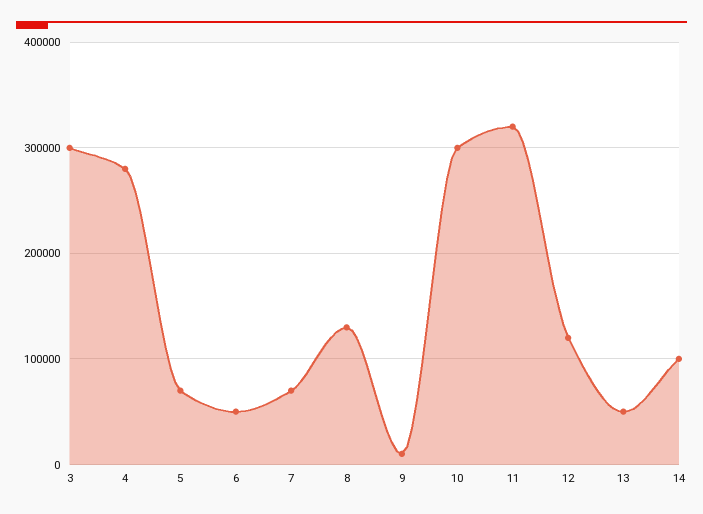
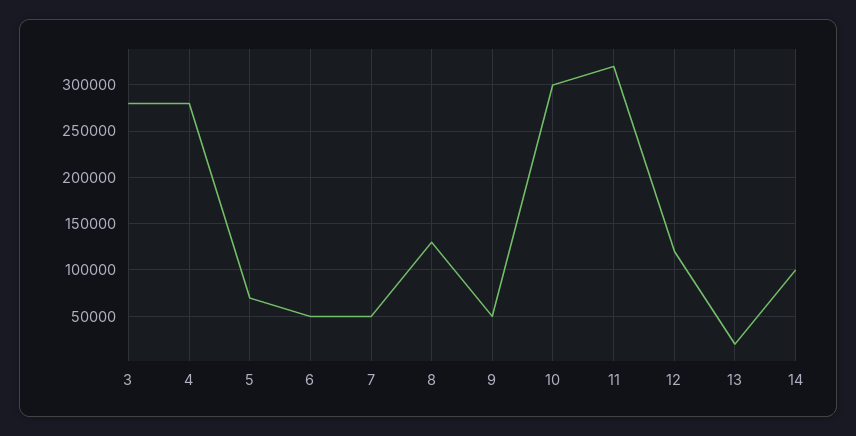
3: 300000 -> 280000
7: 70000 -> 50000
9: 10000 -> 50000
13: 50000 -> 20000

